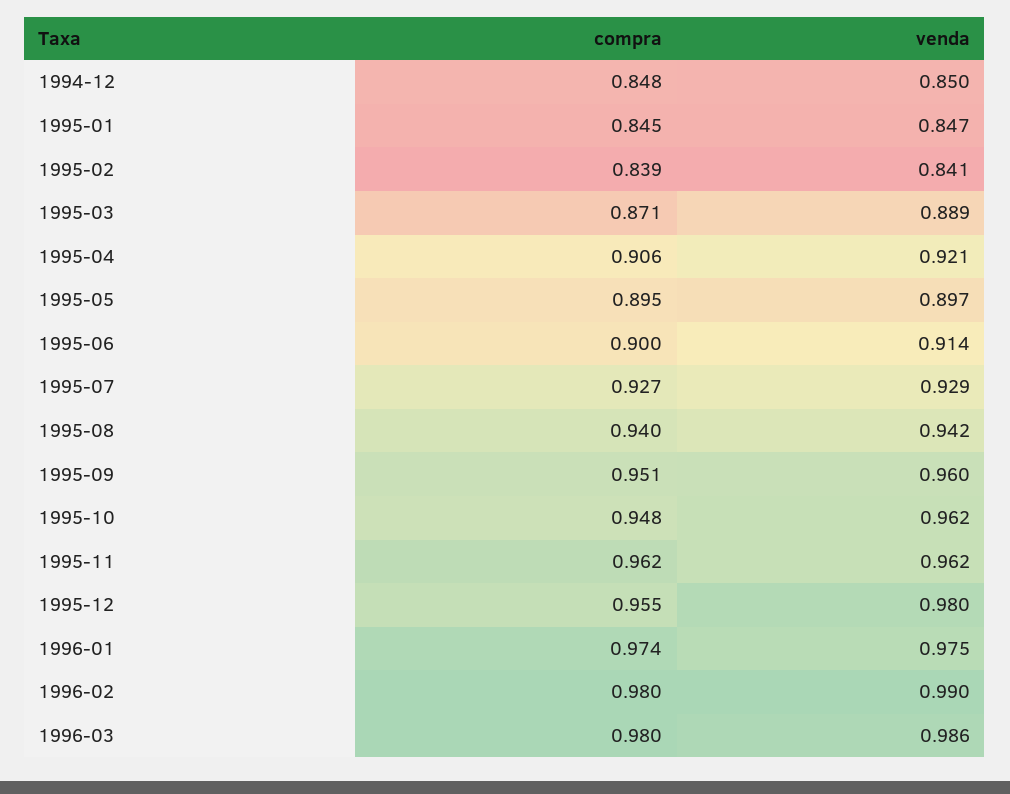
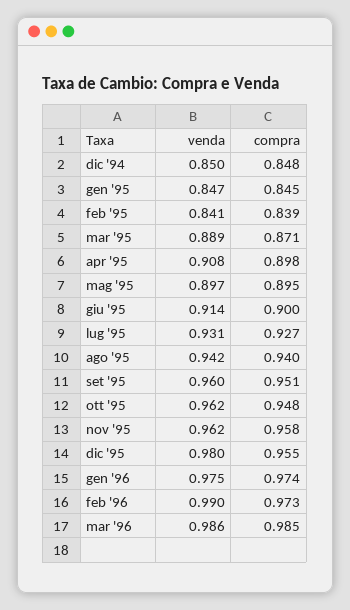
compra, 1995-04: 0.906 -> 0.898
venda, 1995-04: 0.921 -> 0.908
venda, 1995-07: 0.929 -> 0.931
compra, 1995-11: 0.962 -> 0.958
compra, 1996-02: 0.98 -> 0.973
compra, 1996-03: 0.98 -> 0.985

